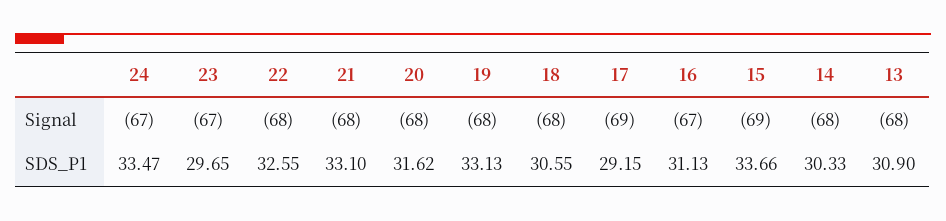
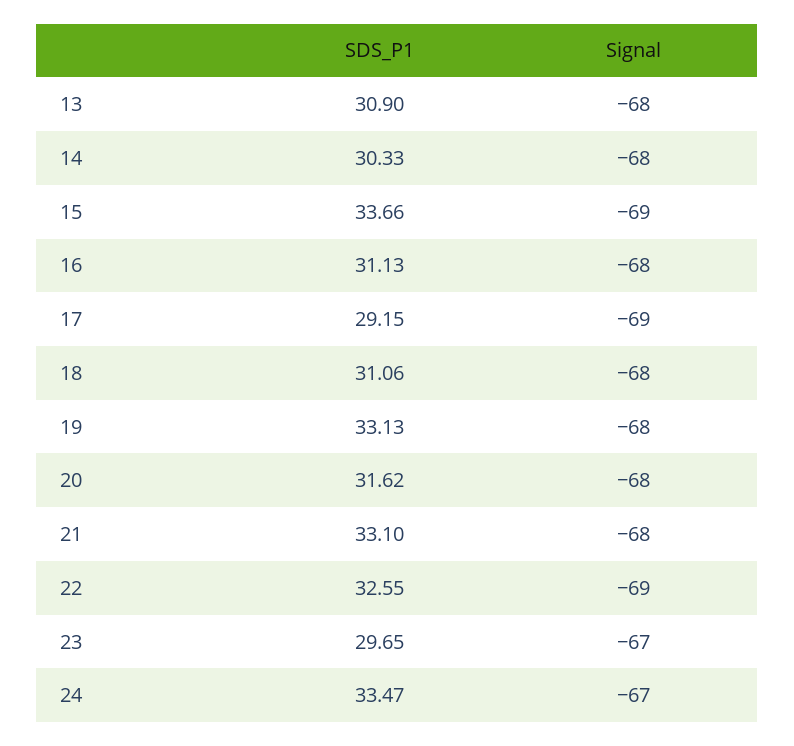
22, Signal: -68 -> -69
16, Signal: -67 -> -68
18, SDS_P1: 30.55 -> 31.06

